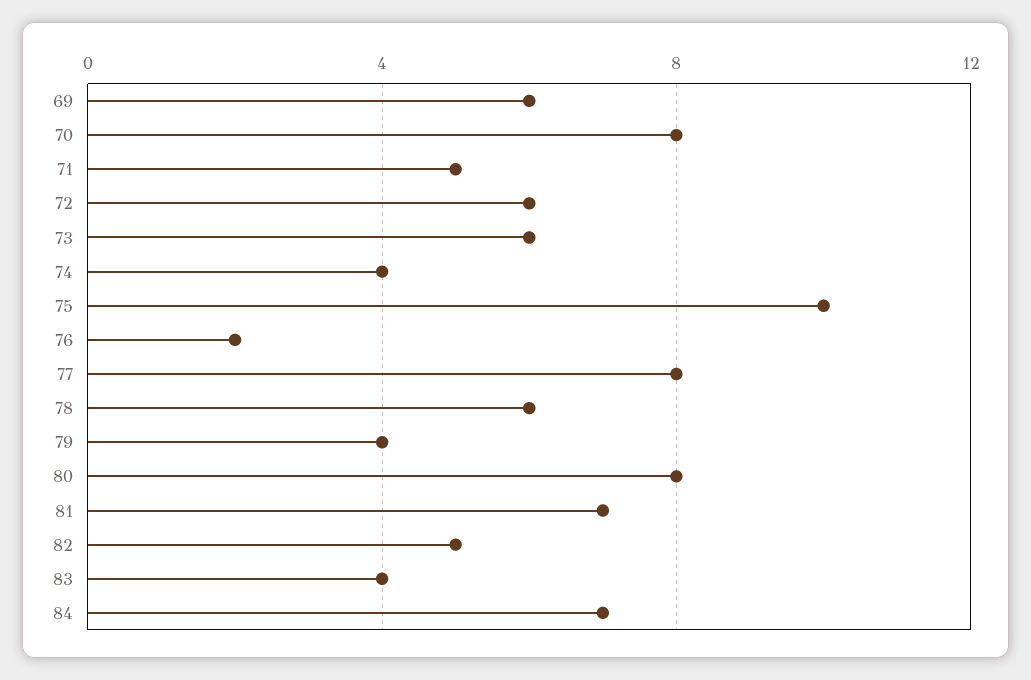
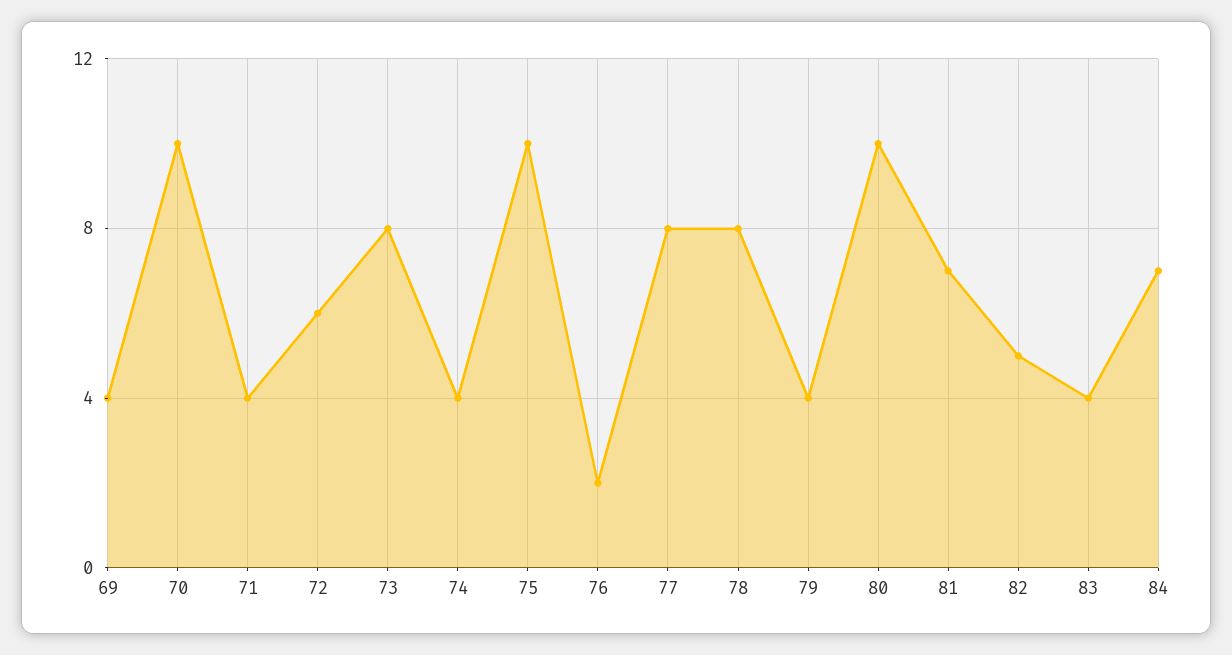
69: 6 -> 4
70: 8 -> 10
71: 5 -> 4
73: 6 -> 8
78: 6 -> 8
80: 8 -> 10

